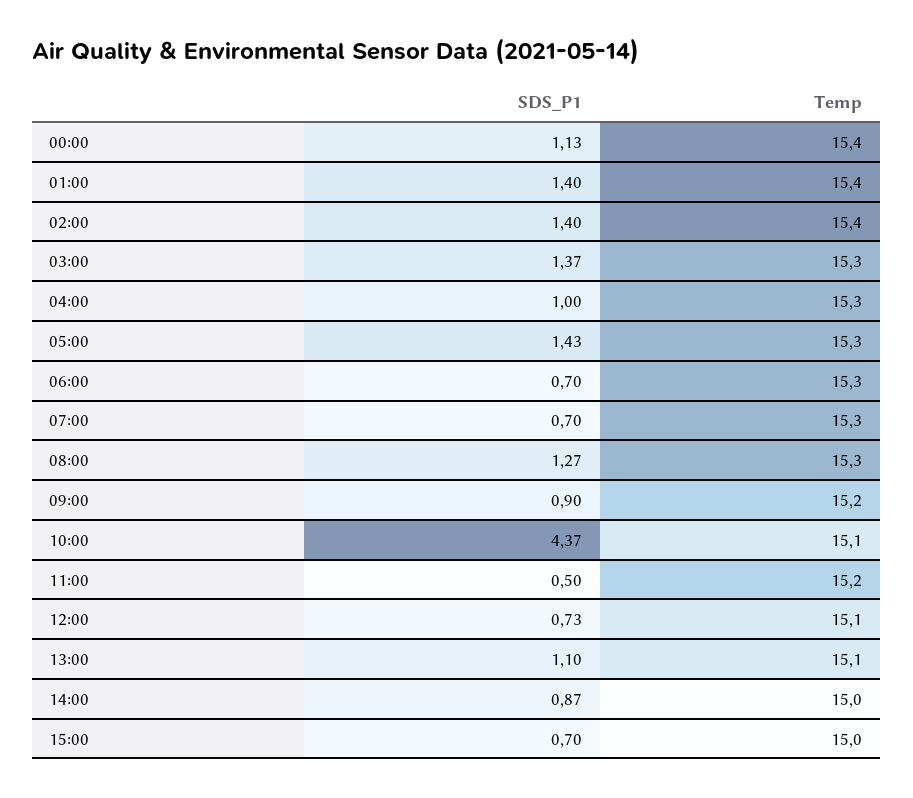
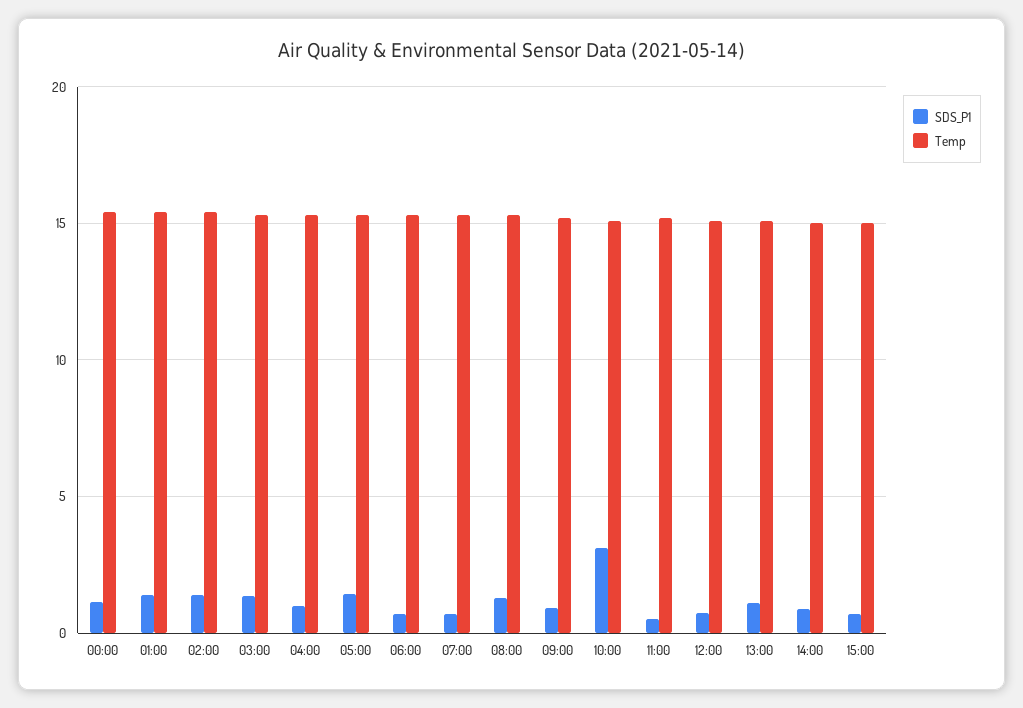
SDS_P1, 10:00: 4.37 -> 3

